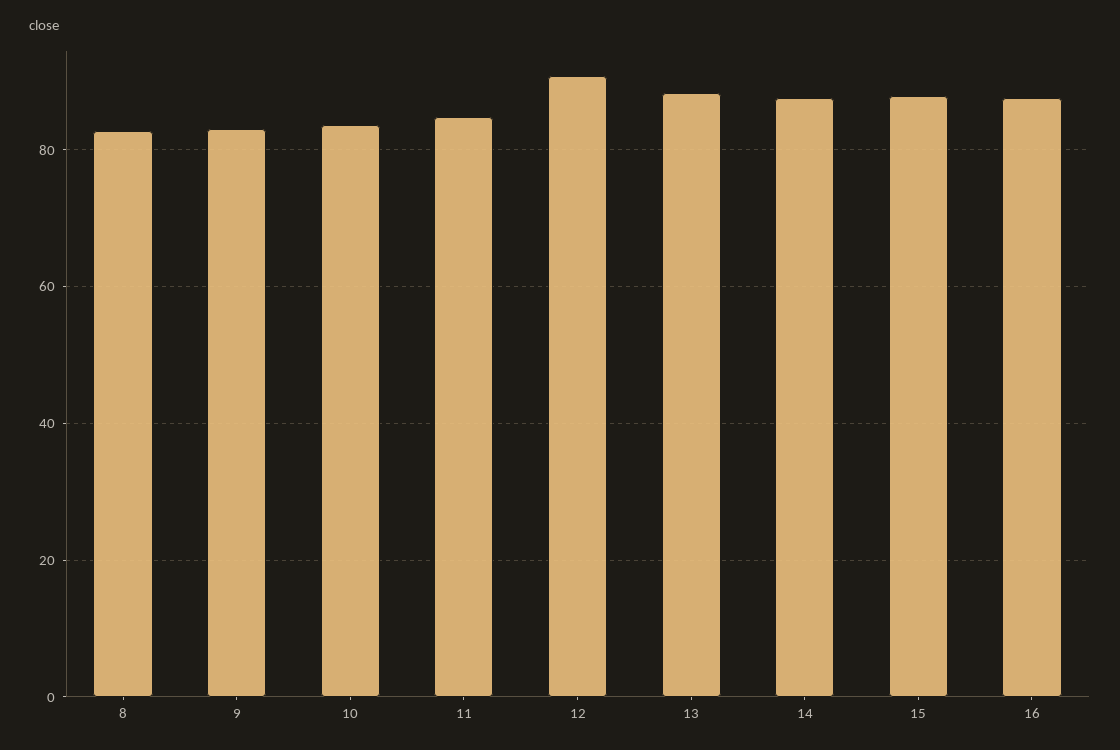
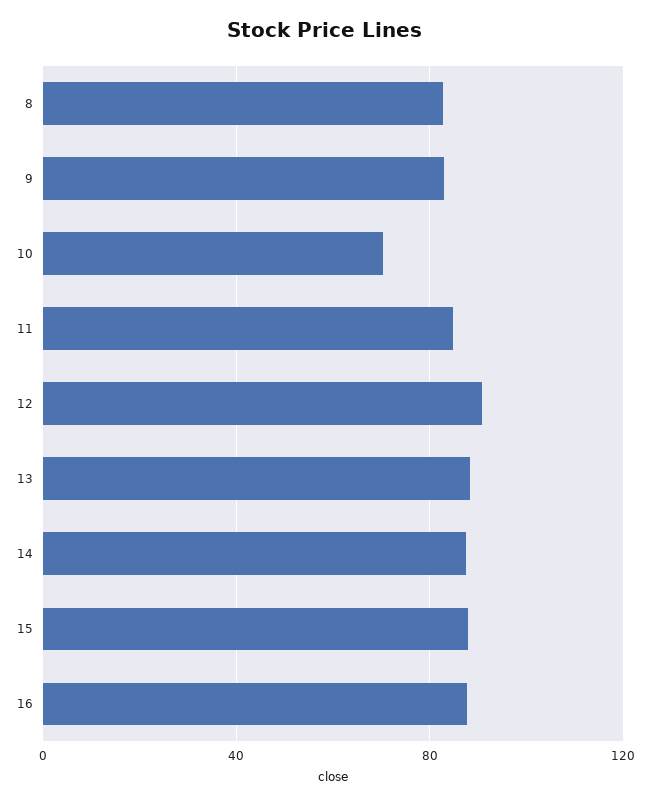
10: 84 -> 70

